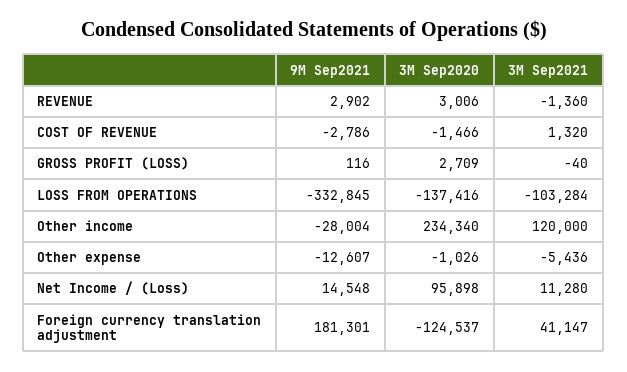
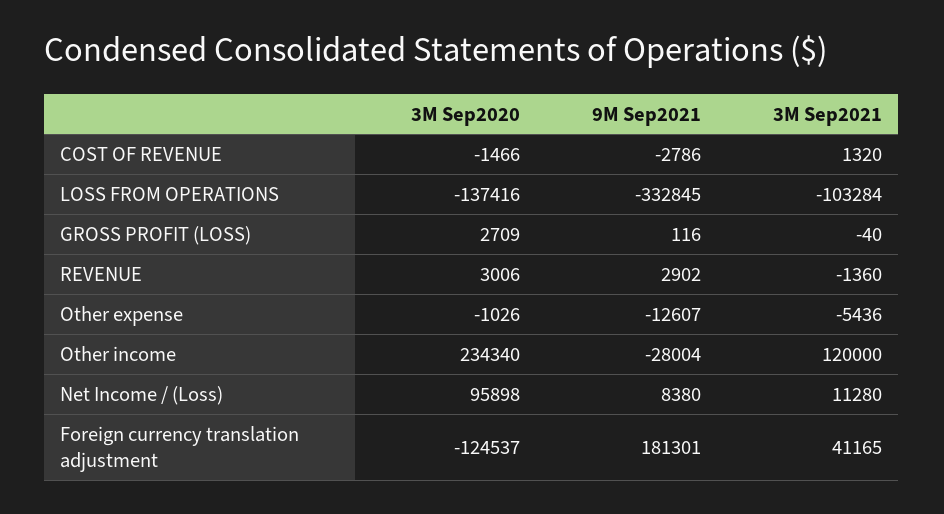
9M Sep2021, Net Income / (Loss): 14548 -> 8380
3M Sep2021, Foreign currency translation adjustment: 41147 -> 41165

